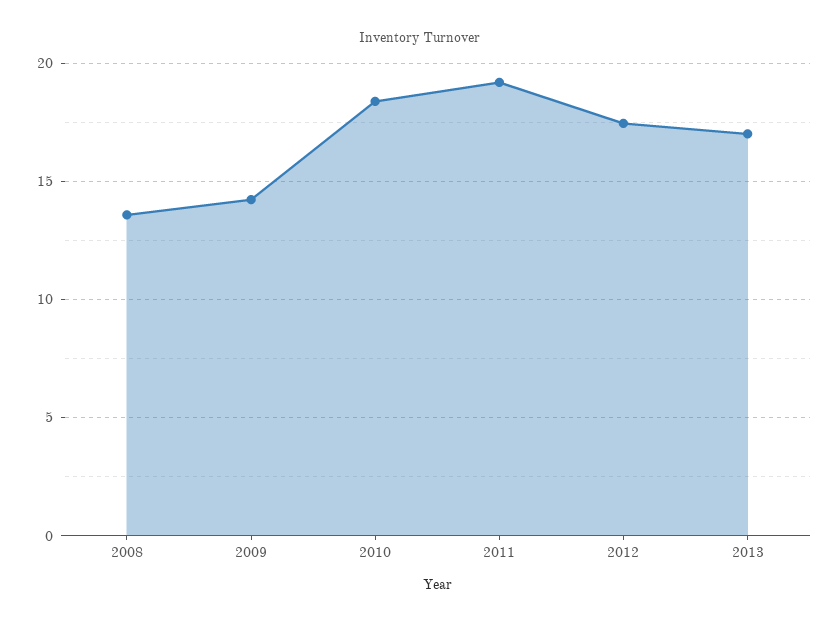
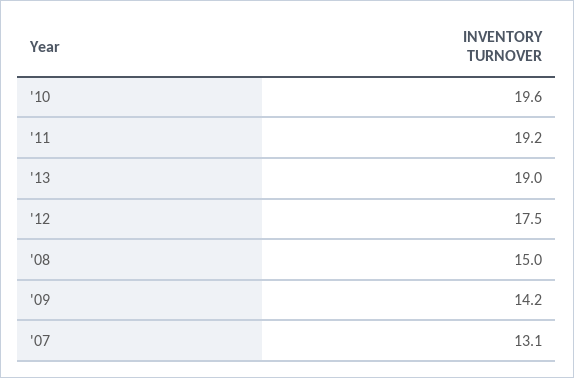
2008: 13.5 -> 15
2010: 18.5 -> 19.6
2013: 17 -> 19
'07: none -> 13.1

